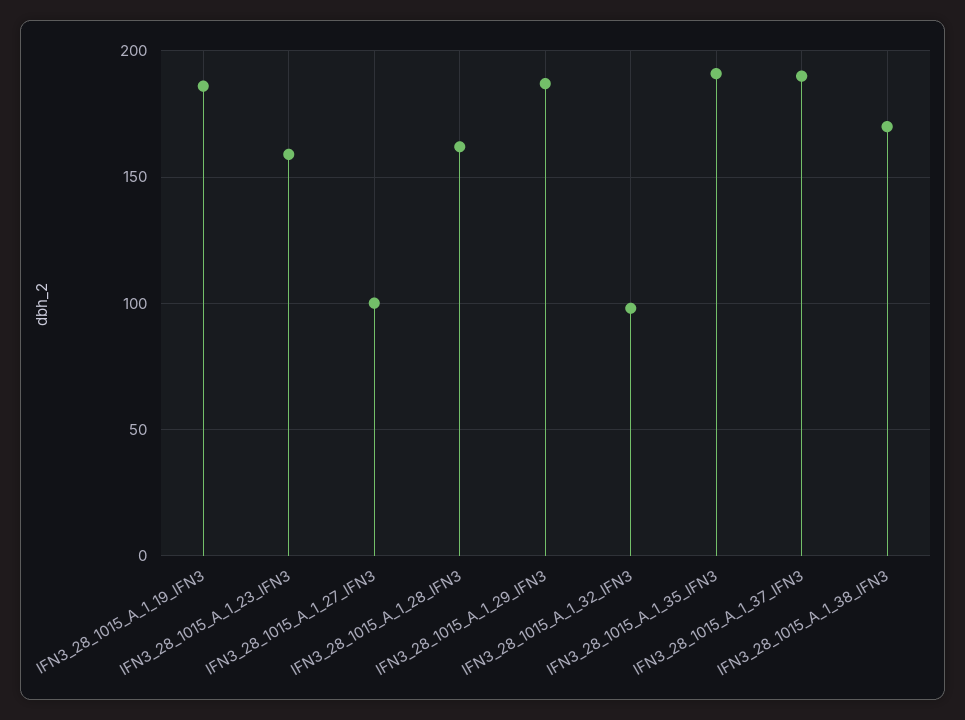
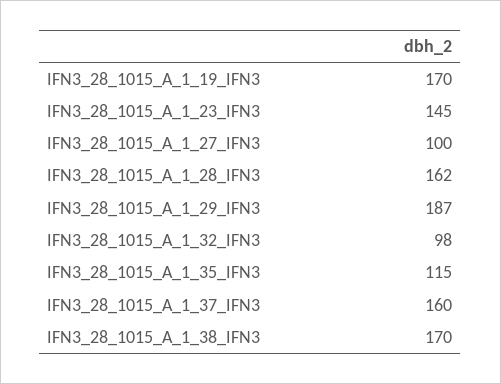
IFN3_28_1015_A_1_19_IFN3: 185 -> 170
IFN3_28_1015_A_1_23_IFN3: 160 -> 145
IFN3_28_1015_A_1_35_IFN3: 190 -> 115
IFN3_28_1015_A_1_37_IFN3: 190 -> 160

